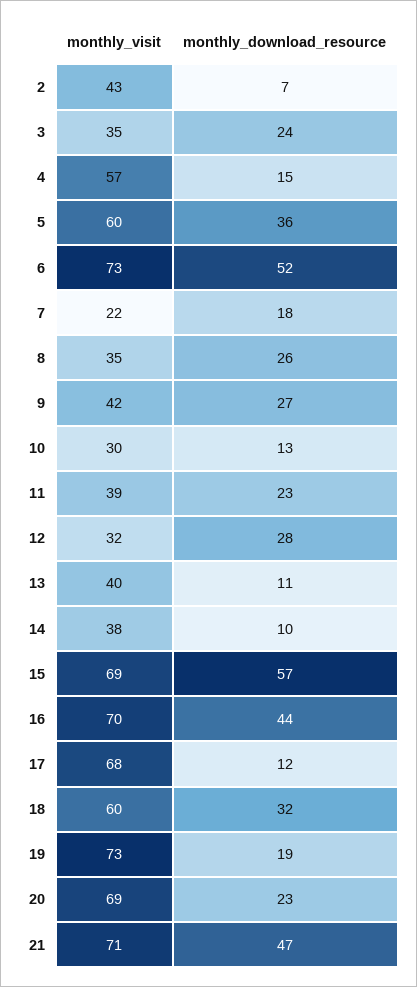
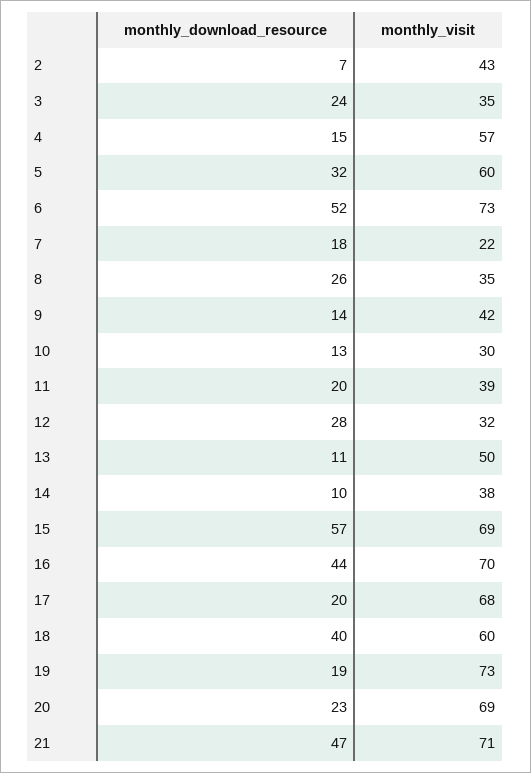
monthly_download_resource, 5: 36 -> 32
monthly_download_resource, 9: 27 -> 14
monthly_download_resource, 11: 23 -> 20
monthly_visit, 13: 40 -> 50
monthly_download_resource, 17: 12 -> 20
monthly_download_resource, 18: 32 -> 40

